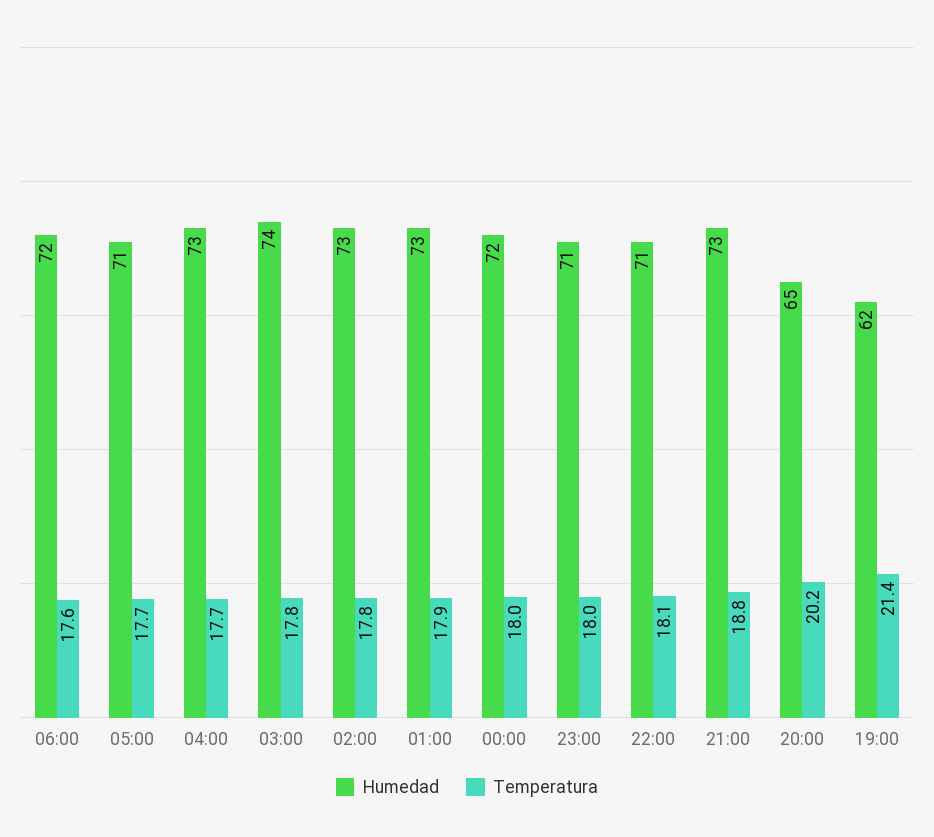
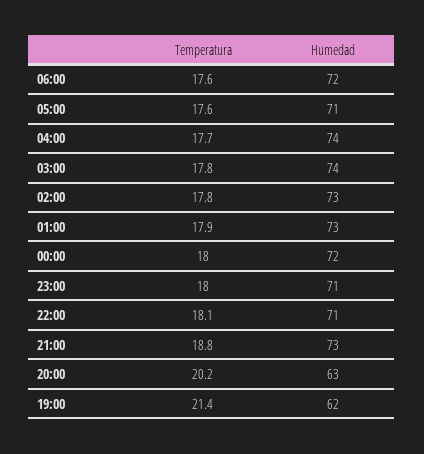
Temperatura, 05:00: 17.7 -> 17.6
Humedad, 04:00: 73 -> 74
Humedad, 20:00: 65 -> 63

